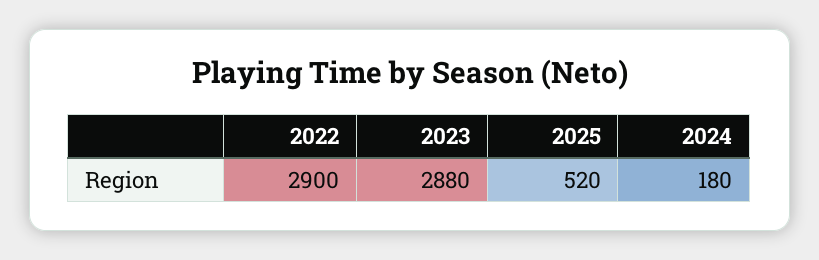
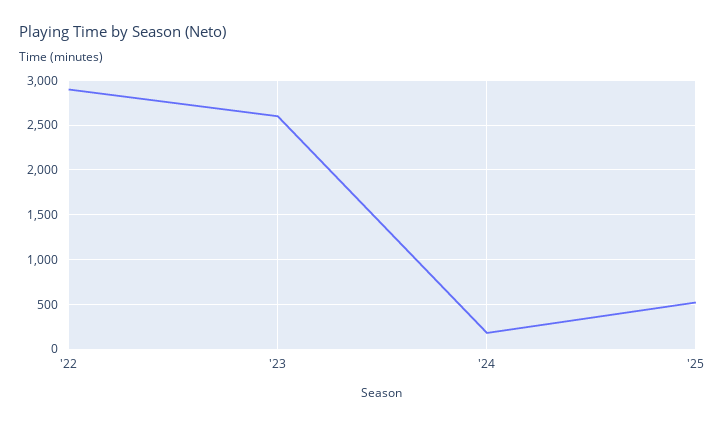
2023: 2880 -> 2600

